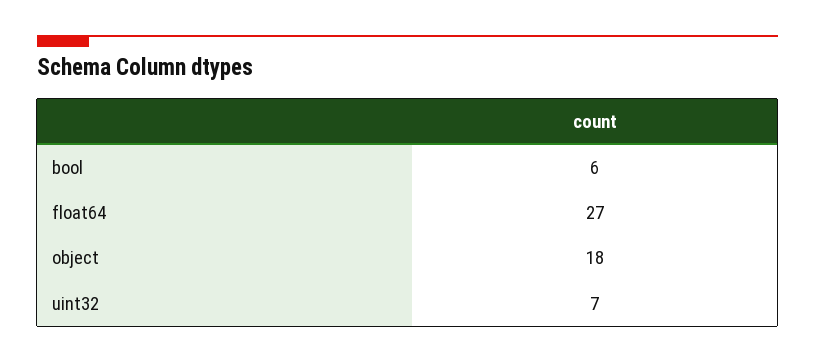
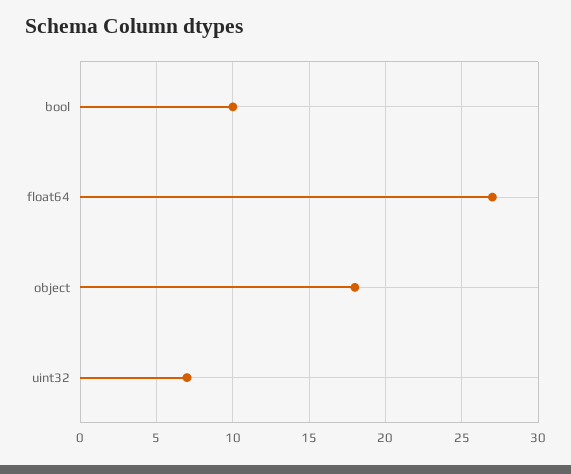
bool: 6 -> 10

